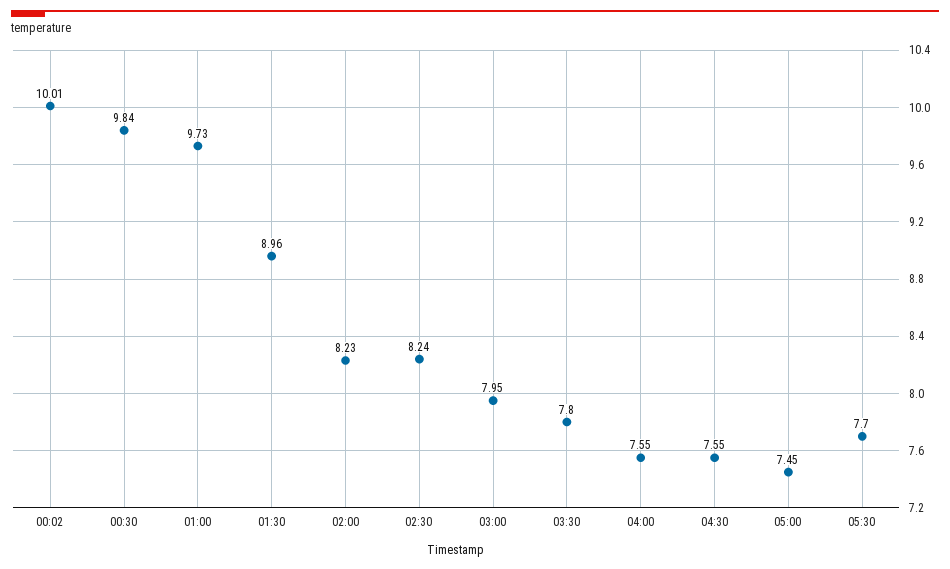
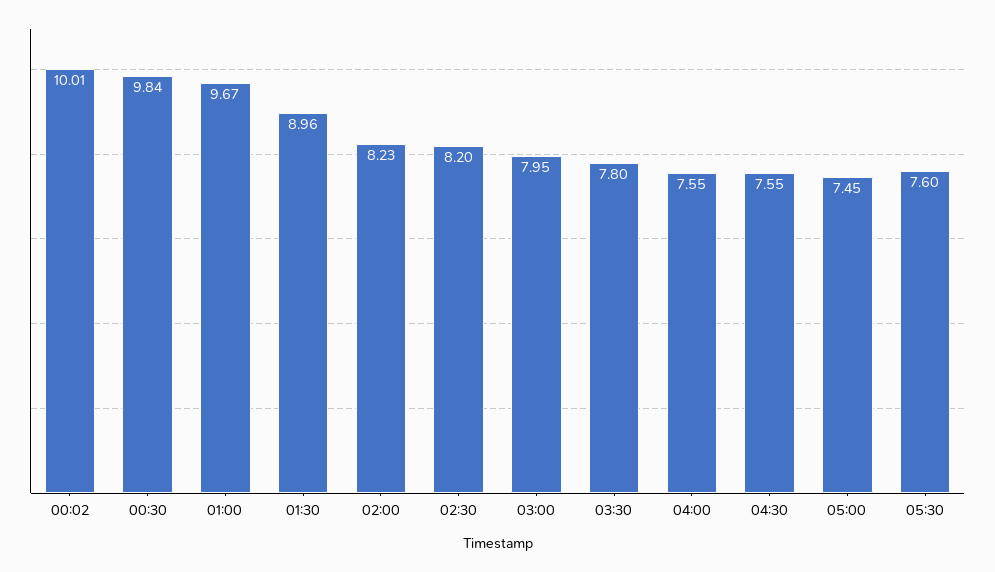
01:00: 9.73 -> 9.67
02:30: 8.24 -> 8.2
05:30: 7.7 -> 7.6

